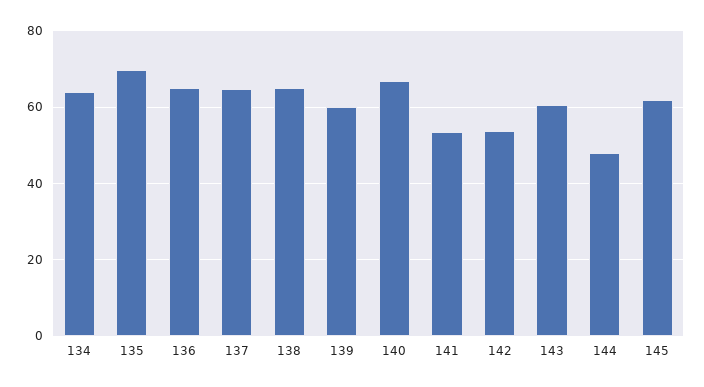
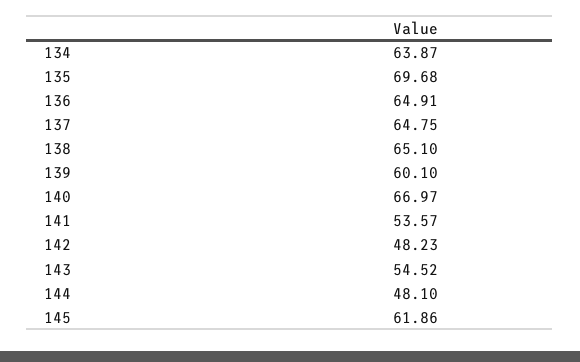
142: 54 -> 48.23
143: 60 -> 54.52

